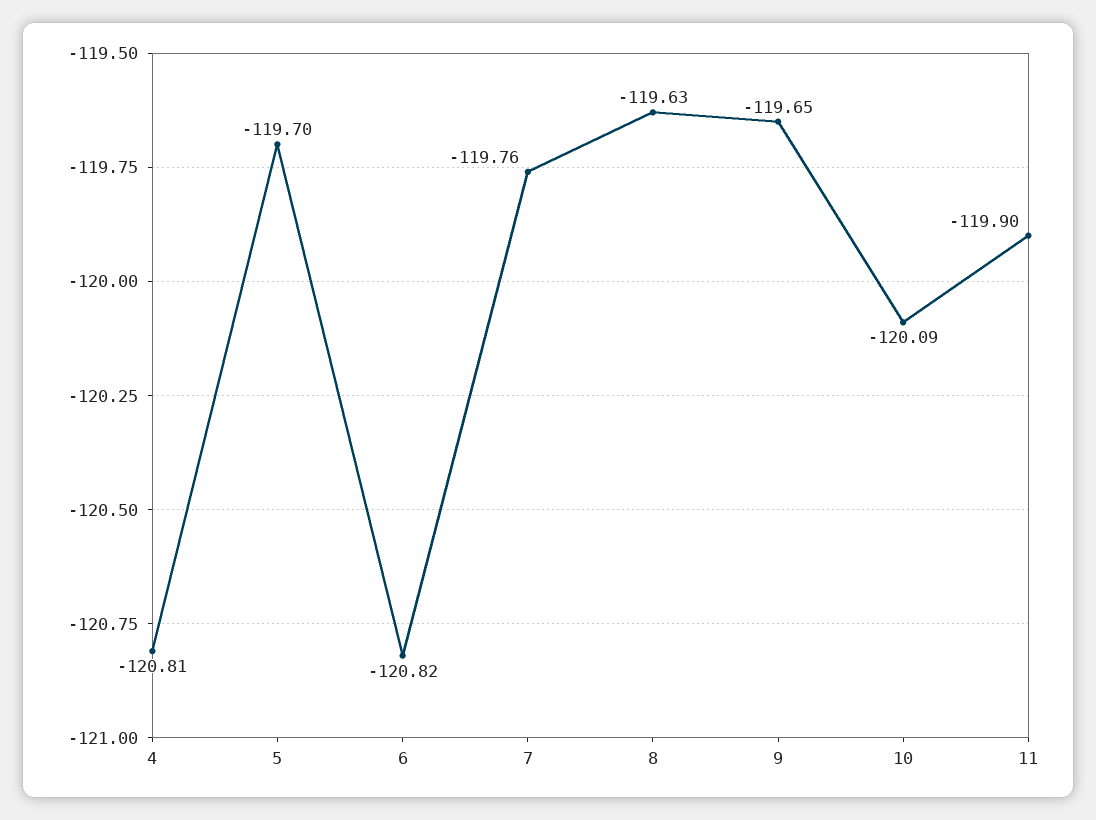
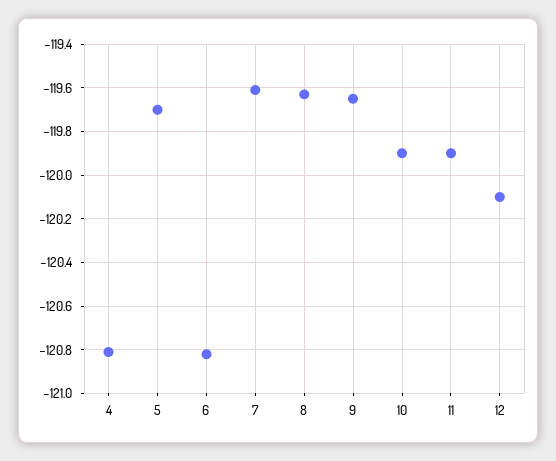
7: -119.76 -> -119.6
10: -120.09 -> -119.9
12: none -> -120.1

